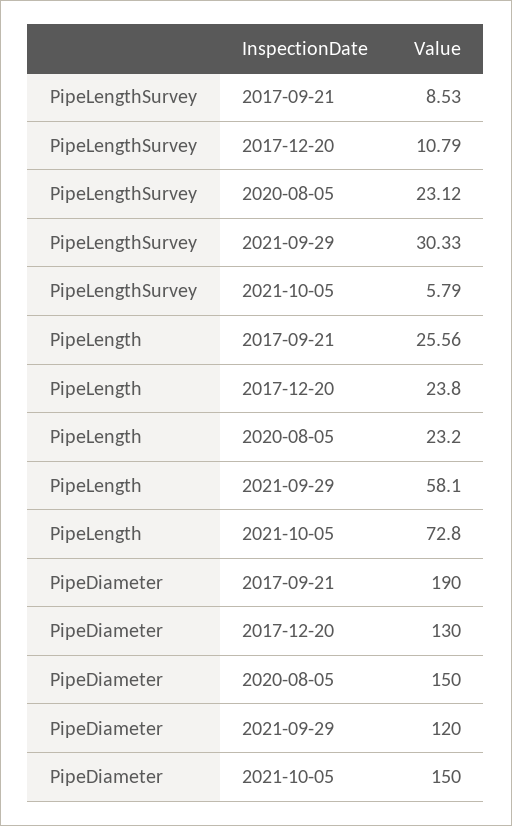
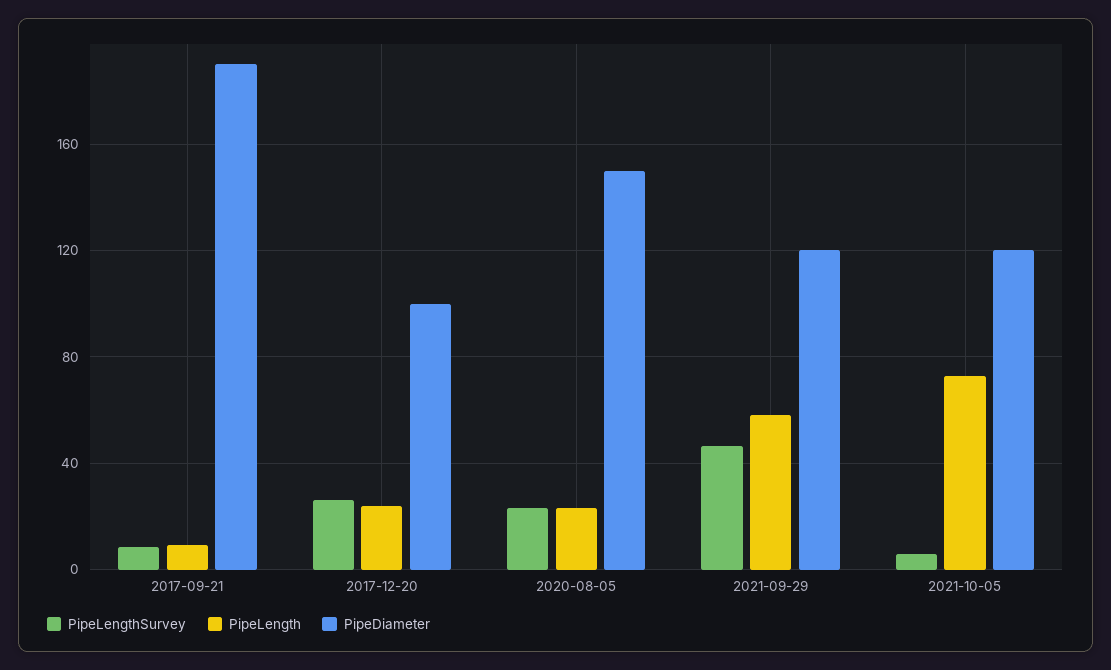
PipeLengthSurvey, 2017-12-20: 10.79 -> 25
PipeLengthSurvey, 2021-09-29: 30.33 -> 45
PipeLength, 2017-09-21: 25.56 -> 10
PipeDiameter, 2017-12-20: 130 -> 100
PipeDiameter, 2021-10-05: 150 -> 120

